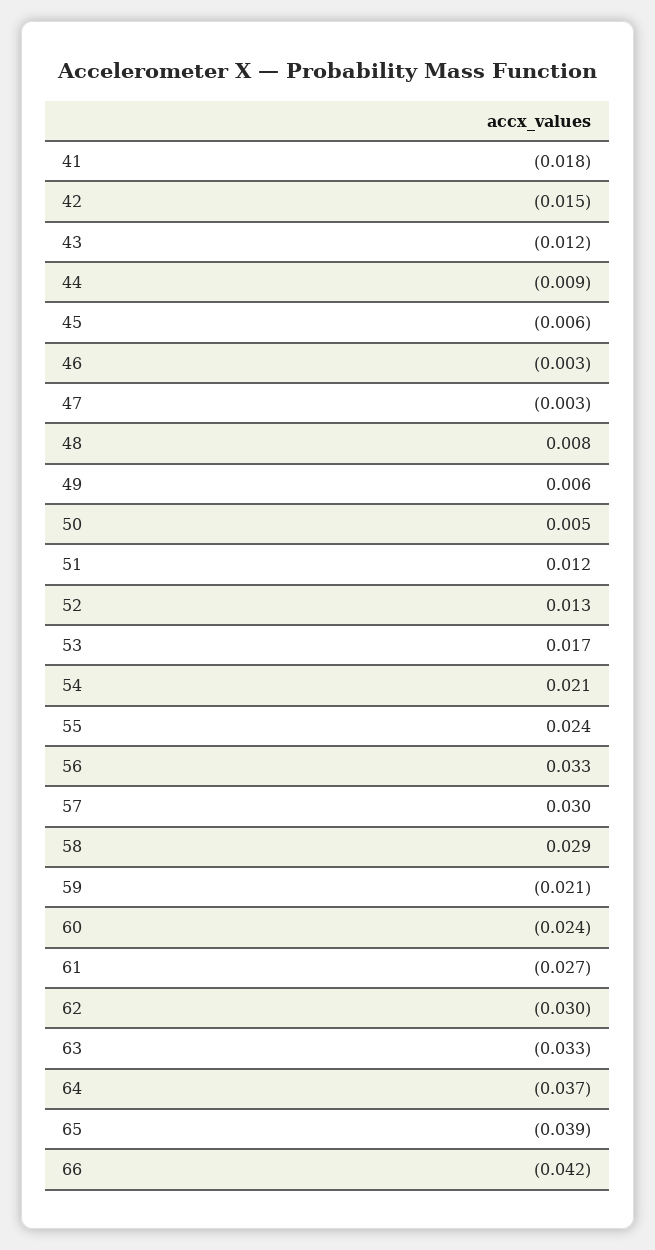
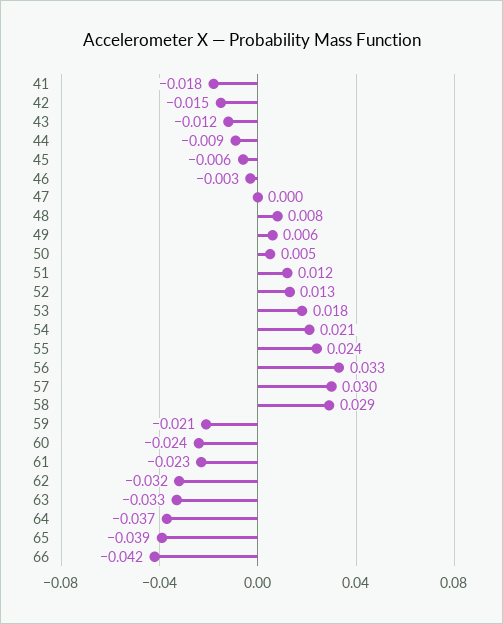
47: -0.003 -> 0
53: 0.017 -> 0.018
61: -0.027 -> -0.023
62: -0.03 -> -0.032

